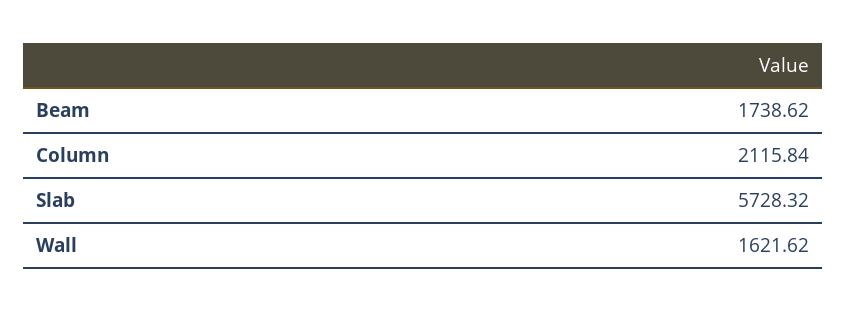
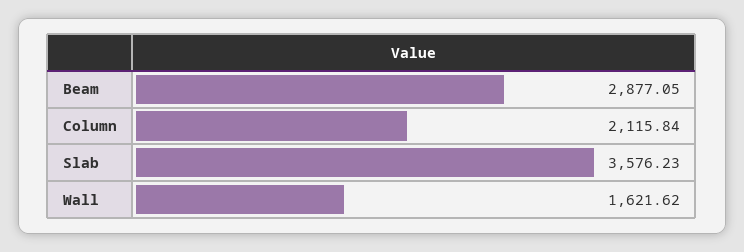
Beam: 1738.62 -> 2877.05
Slab: 5728.32 -> 3576.23

